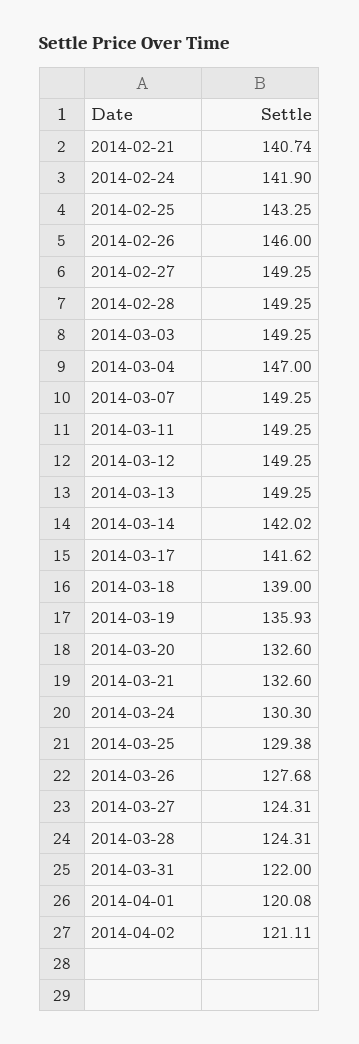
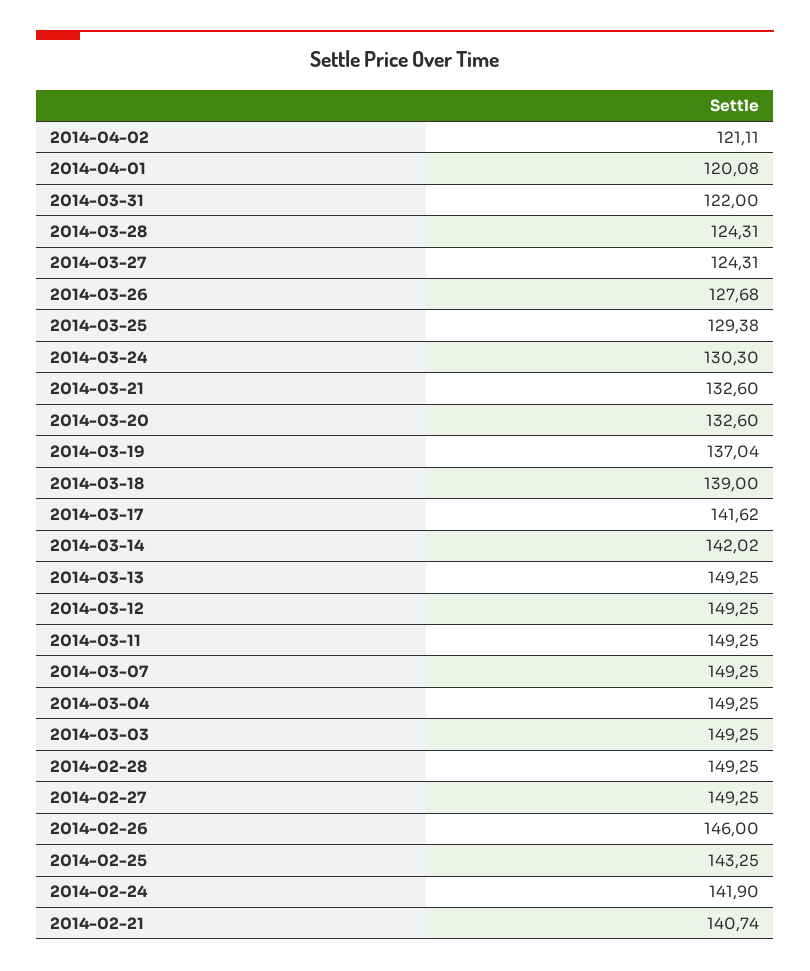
2014-03-04: 147 -> 149.25
2014-03-19: 135.93 -> 137.04

